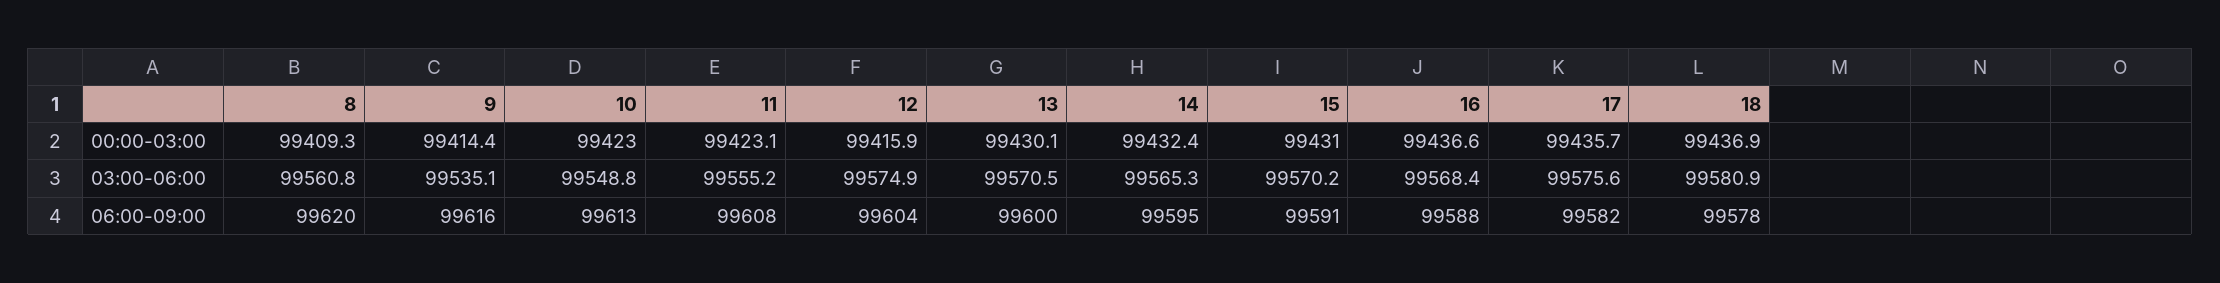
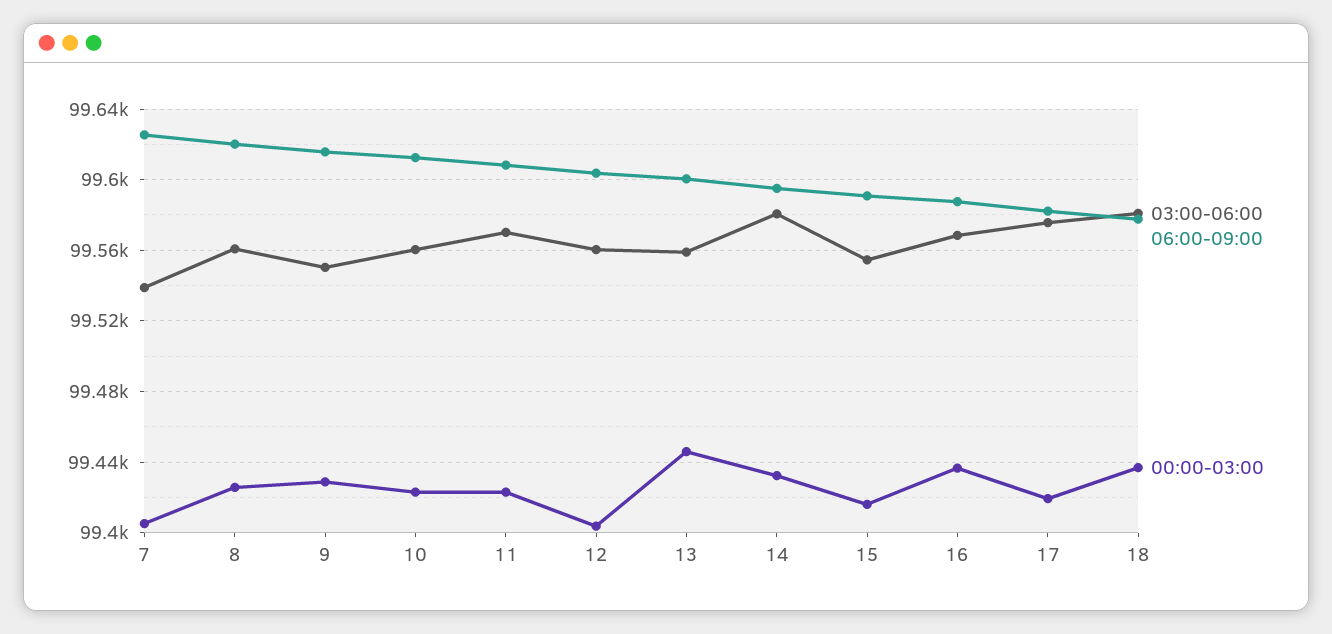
00:00-03:00, 8: 99409.3 -> 99425
00:00-03:00, 9: 99414.4 -> 99430
00:00-03:00, 12: 99415.9 -> 99405
00:00-03:00, 13: 99430.1 -> 99445
00:00-03:00, 15: 99431 -> 99415
00:00-03:00, 17: 99435.7 -> 99420
03:00-06:00, 9: 99535.1 -> 99550
03:00-06:00, 10: 99548.8 -> 99560
03:00-06:00, 11: 99555.2 -> 99570
03:00-06:00, 12: 99574.9 -> 99560
03:00-06:00, 13: 99570.5 -> 99560
03:00-06:00, 14: 99565.3 -> 99580
03:00-06:00, 15: 99570.2 -> 99555
03:00-06:00, 7: none -> 99540
06:00-09:00, 7: none -> 99625
00:00-03:00, 7: none -> 99405

